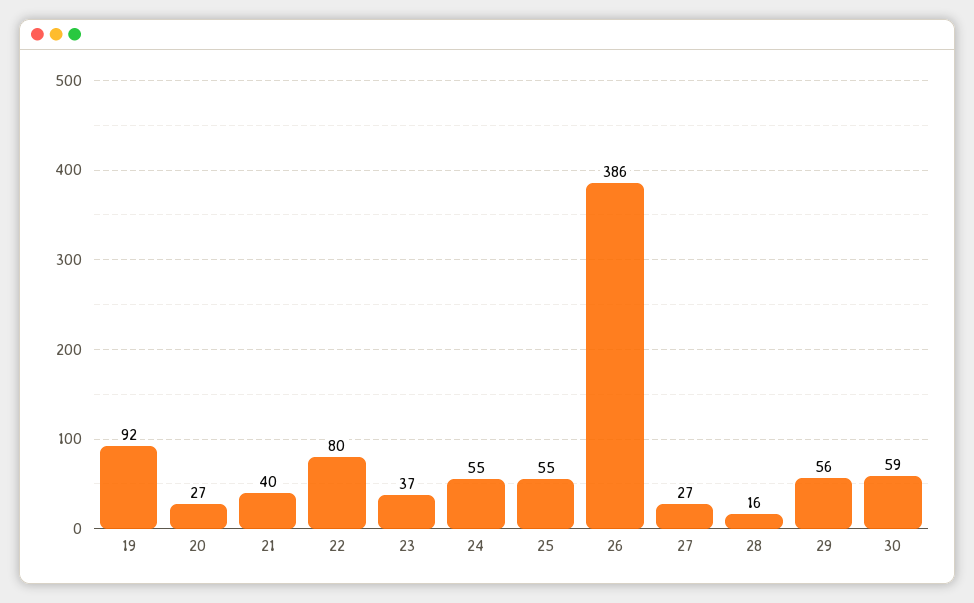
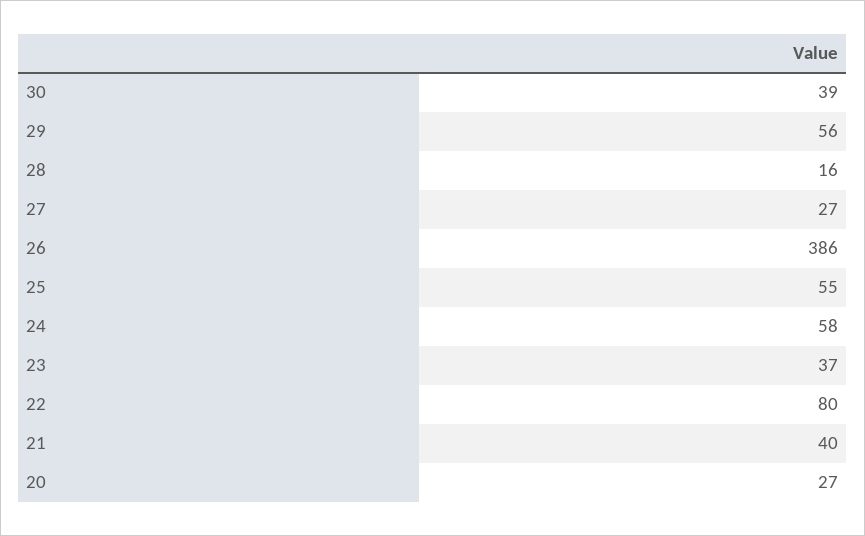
19: 92 -> none
24: 55 -> 58
30: 59 -> 39

